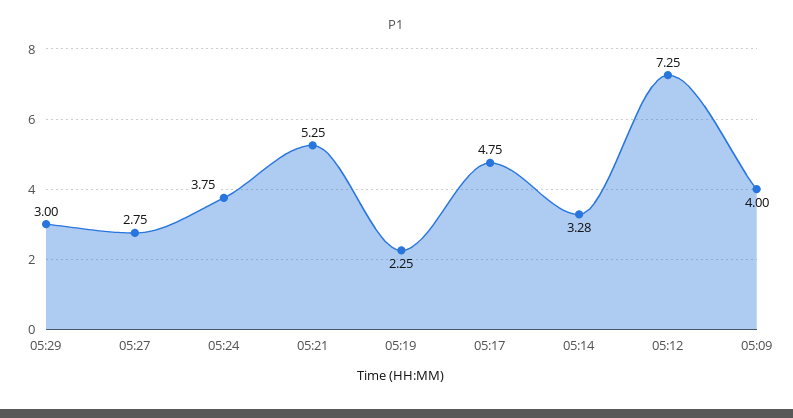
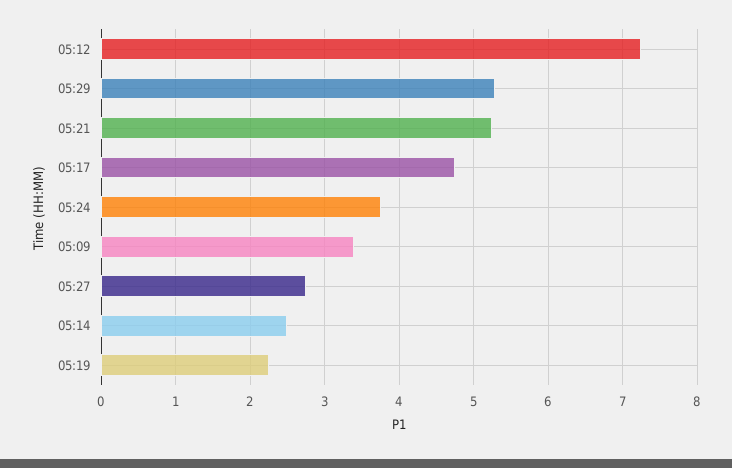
05:29: 3 -> 5.3
05:14: 3.28 -> 2.5
05:09: 4 -> 3.4

